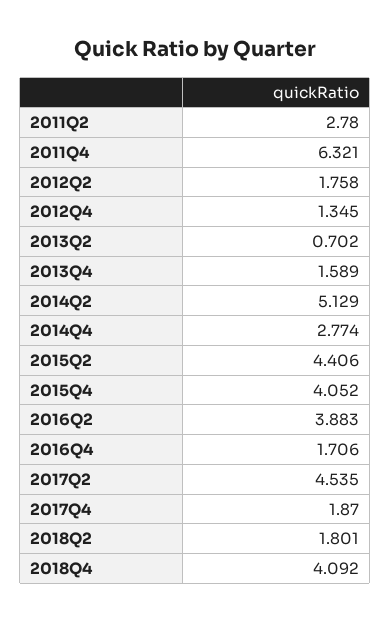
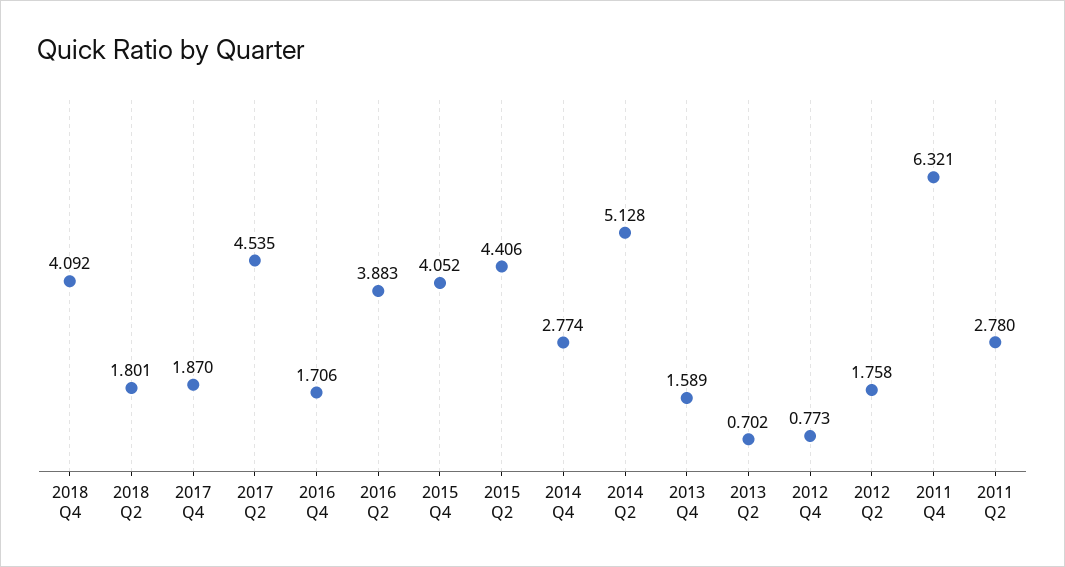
2012Q4: 1.345 -> 0.773
2014Q2: 5.129 -> 5.128

